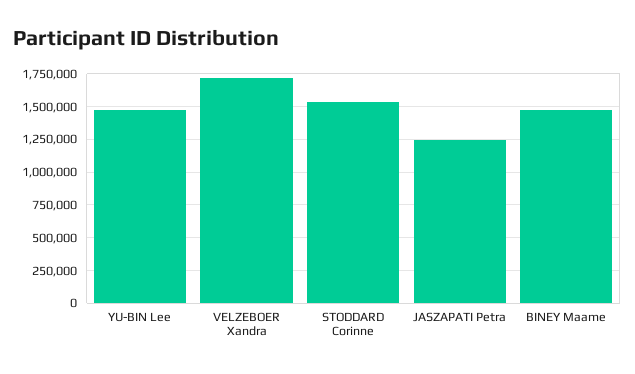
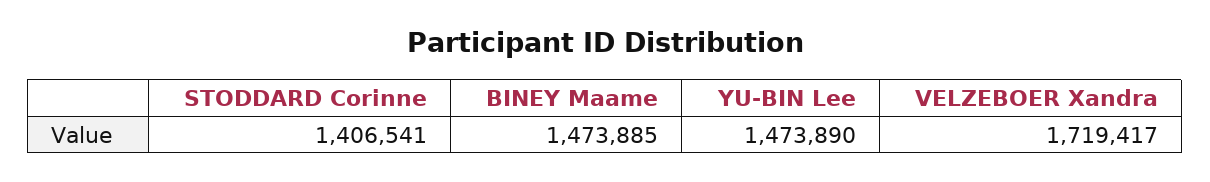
STODDARD Corinne: 1550000 -> 1406541
JASZAPATI Petra: 1250000 -> none

